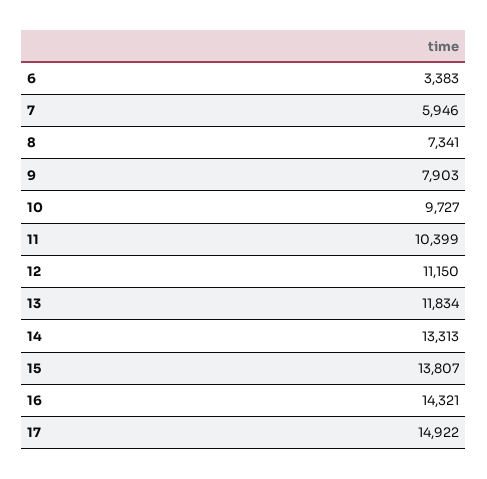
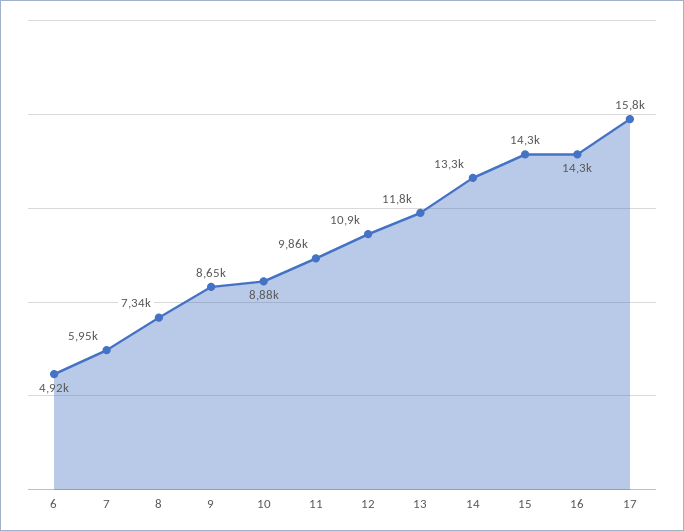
6: 3383 -> 4920
9: 7903 -> 8650
10: 9727 -> 8880
11: 10399 -> 9860
12: 11150 -> 10900
15: 13807 -> 14300
17: 14922 -> 15800

